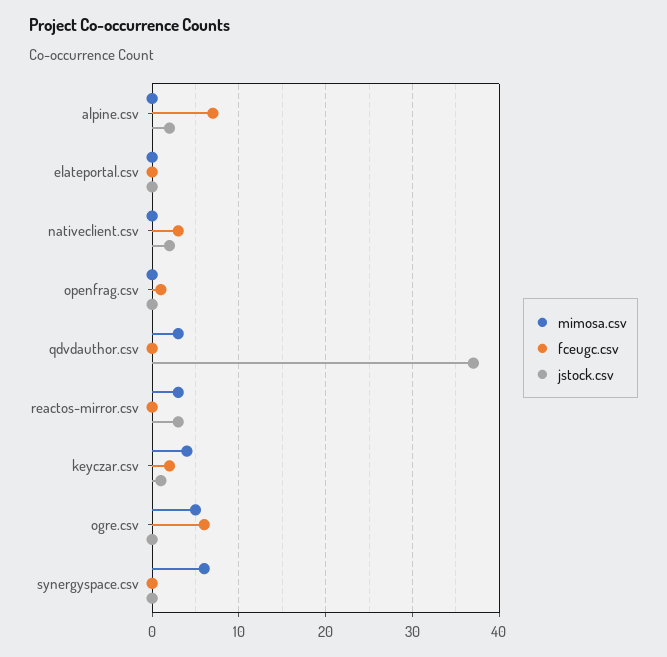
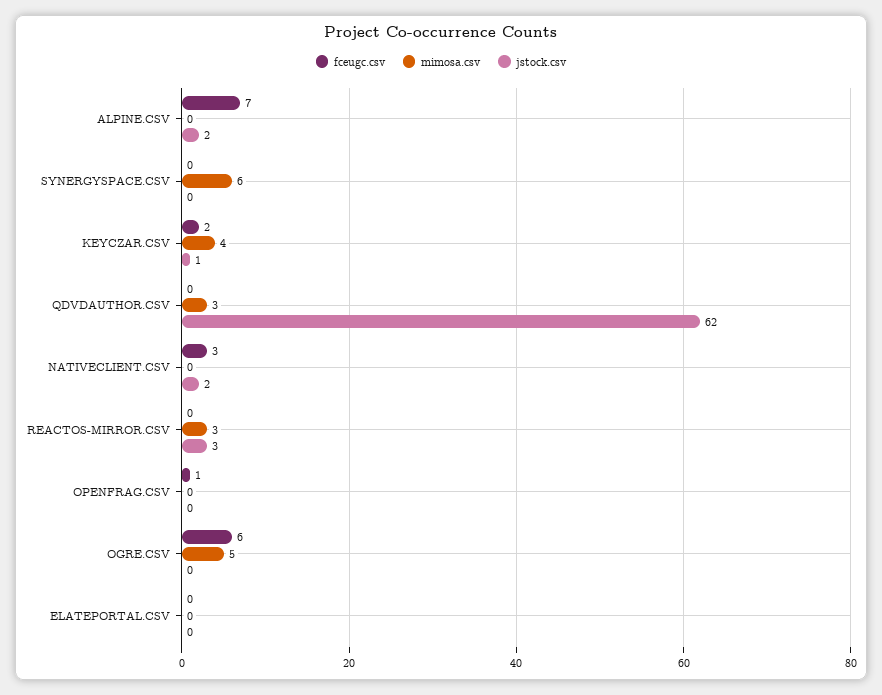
jstock.csv, qdvdauthor.csv: 37 -> 62

